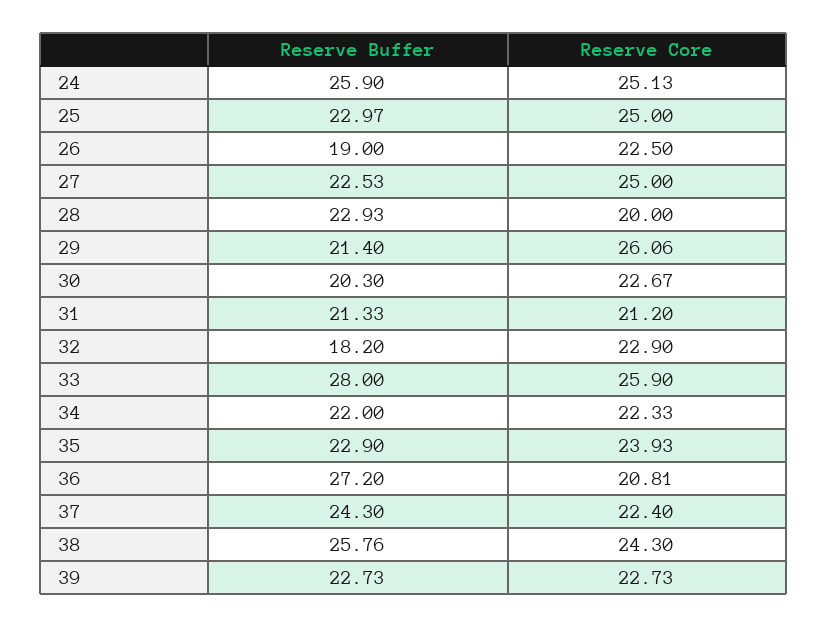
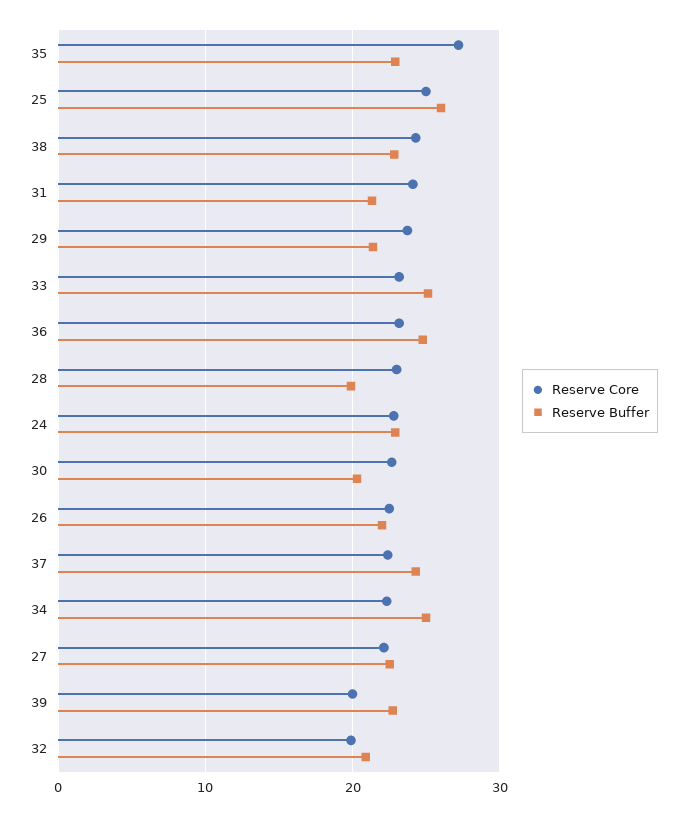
Reserve Buffer, 24: 25.9 -> 23
Reserve Core, 24: 25.13 -> 23
Reserve Buffer, 25: 22.97 -> 26
Reserve Buffer, 26: 19 -> 22
Reserve Core, 27: 25 -> 22
Reserve Buffer, 28: 22.93 -> 20
Reserve Core, 28: 20 -> 23
Reserve Core, 29: 26.06 -> 24
Reserve Core, 31: 21.2 -> 24
Reserve Buffer, 32: 18.2 -> 21
Reserve Core, 32: 22.9 -> 20
Reserve Buffer, 33: 28 -> 25
Reserve Core, 33: 25.9 -> 23
Reserve Buffer, 34: 22 -> 25
Reserve Core, 35: 23.93 -> 27
Reserve Buffer, 36: 27.2 -> 25
Reserve Core, 36: 20.81 -> 23
Reserve Buffer, 38: 25.76 -> 23
Reserve Core, 39: 22.73 -> 20

